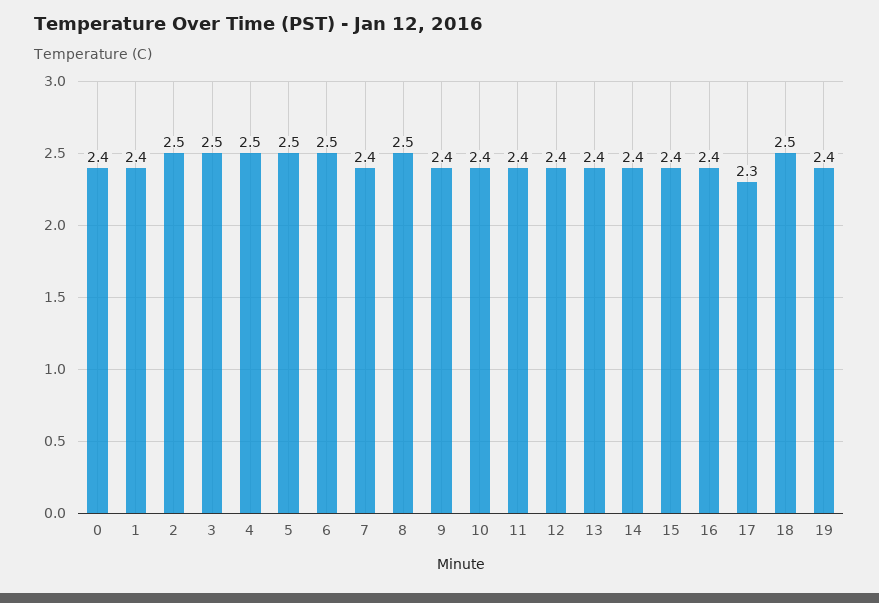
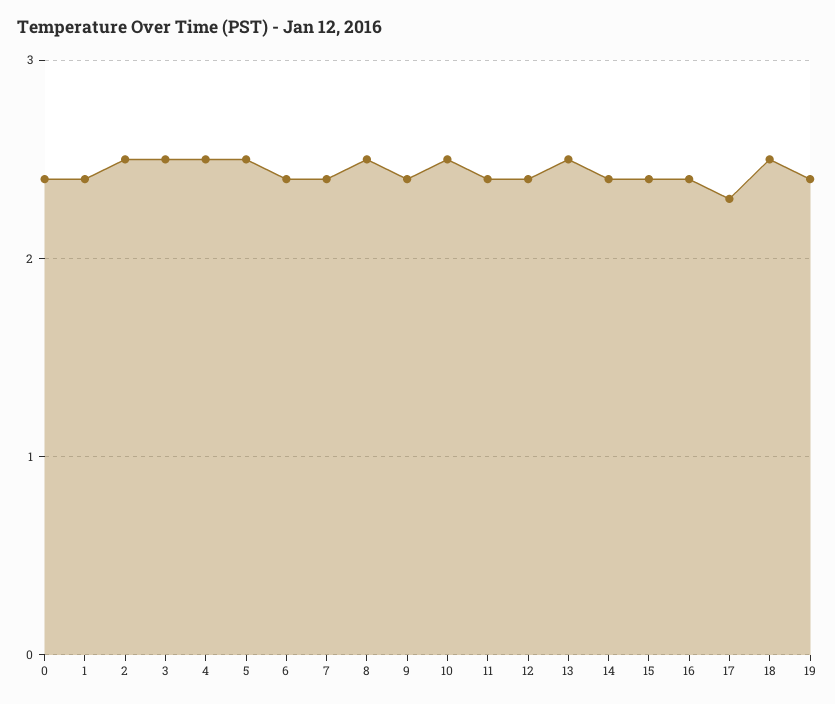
6: 2.5 -> 2.4
10: 2.4 -> 2.5
13: 2.4 -> 2.5

